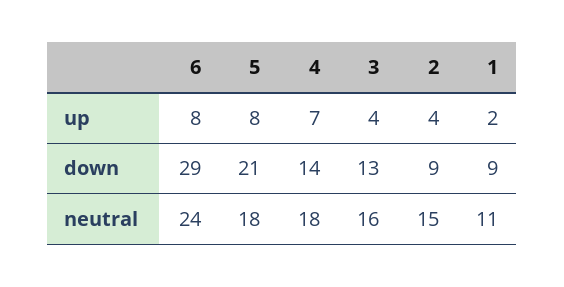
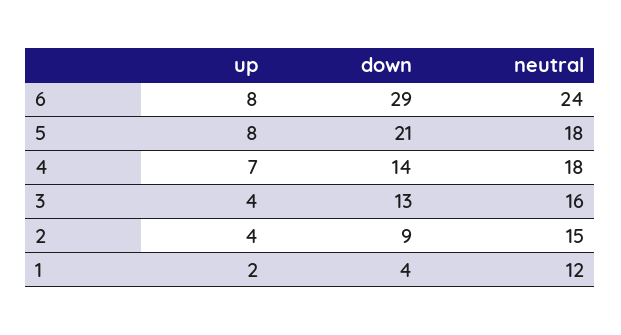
1, down: 9 -> 4
1, neutral: 11 -> 12

